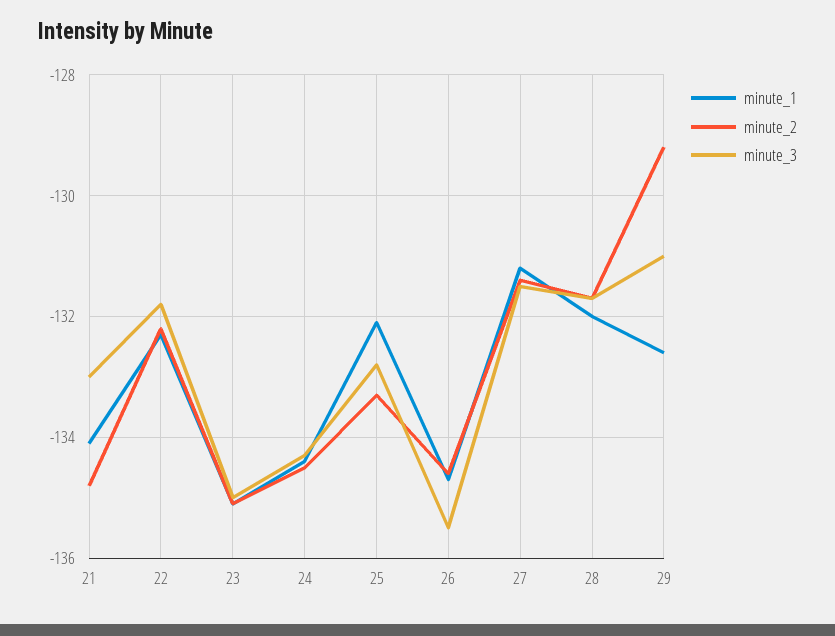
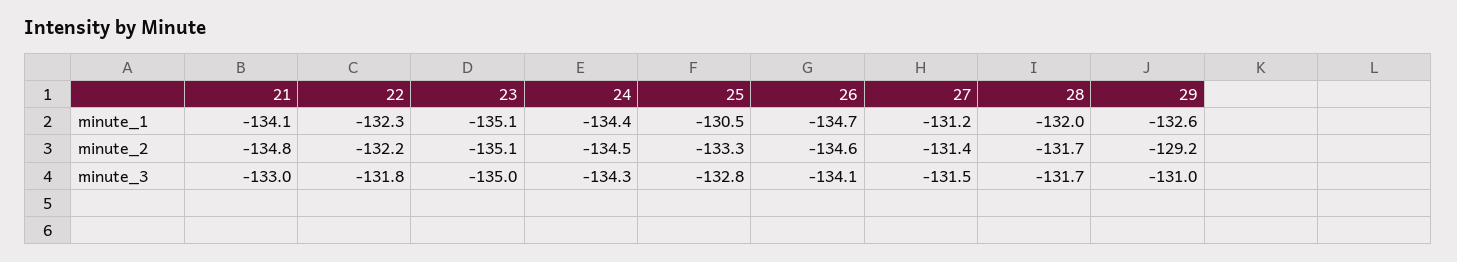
minute_1, 25: -132 -> -130.5
minute_3, 26: -135.5 -> -134.1

